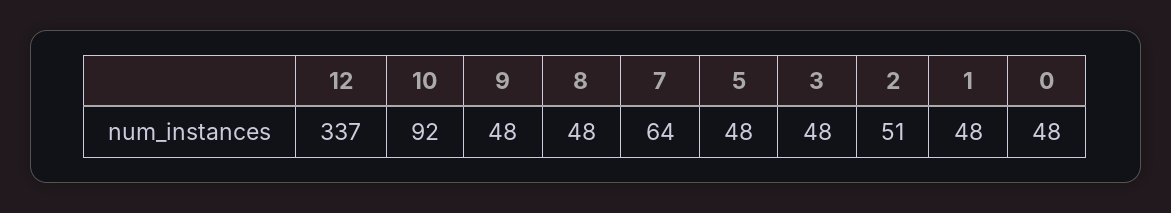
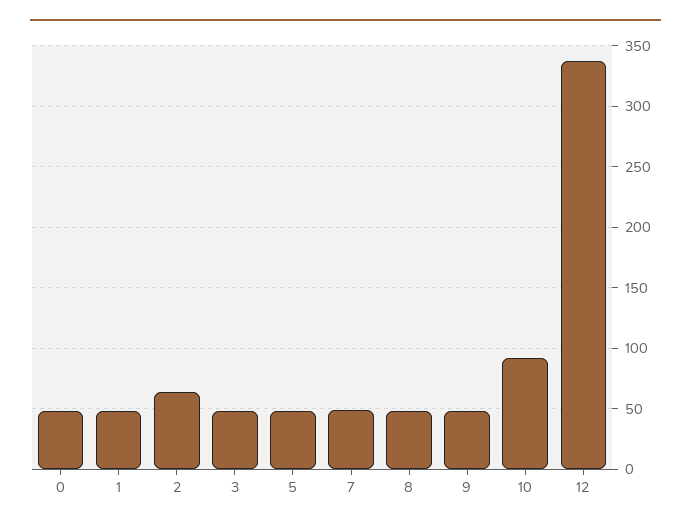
7: 64 -> 50
2: 51 -> 65

